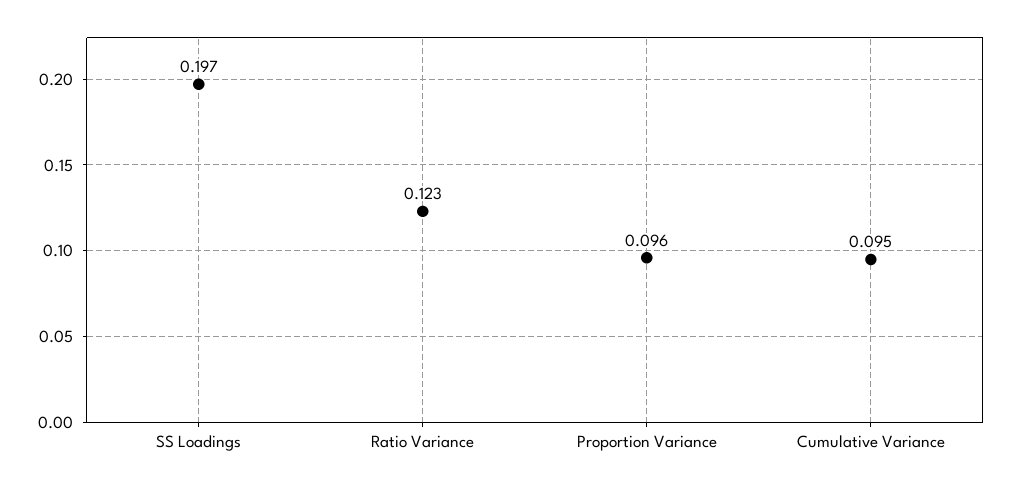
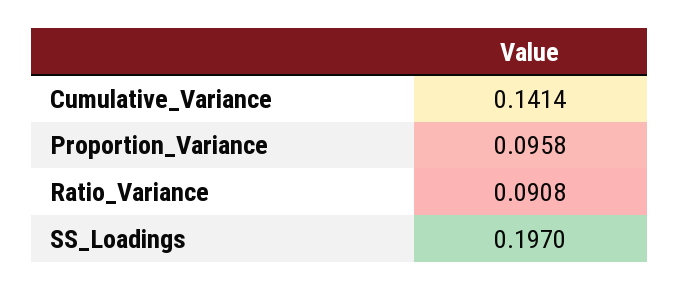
Ratio Variance: 0.123 -> 0.0908
Cumulative Variance: 0.095 -> 0.1414

